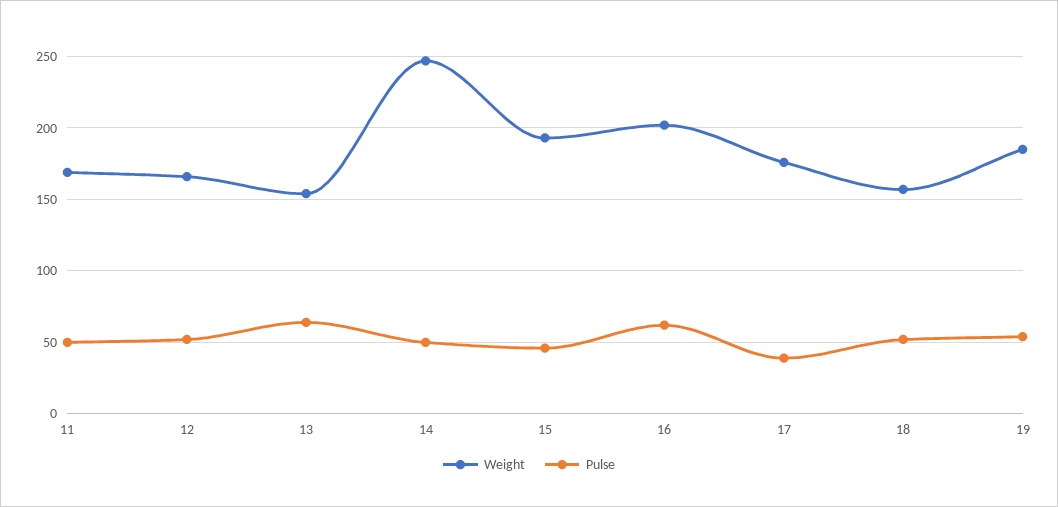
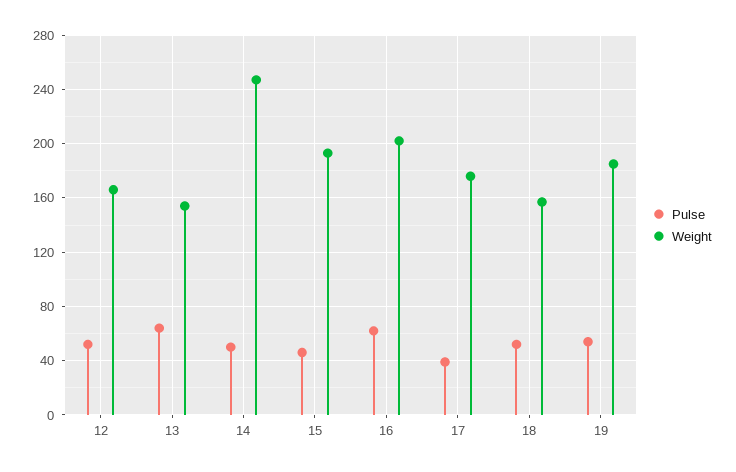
Weight, 11: 170 -> none
Pulse, 11: 50 -> none

